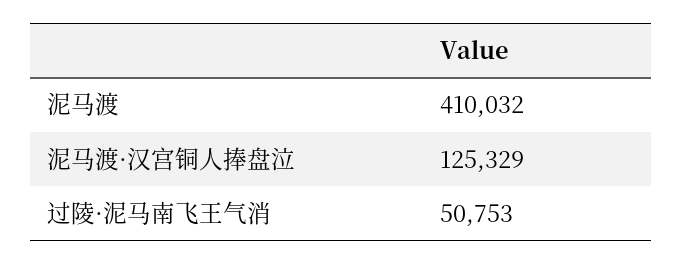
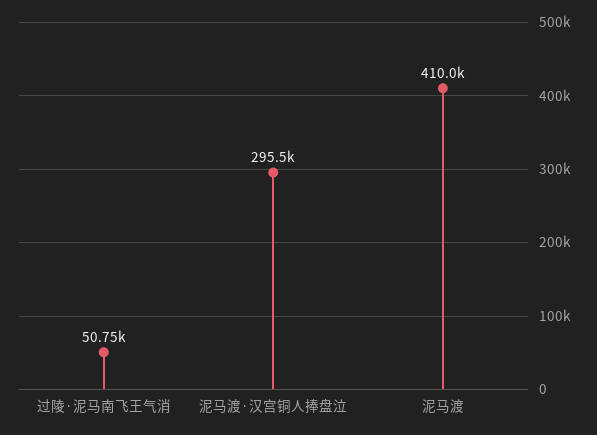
泥马渡·汉宫铜人捧盘泣: 125329 -> 295500

